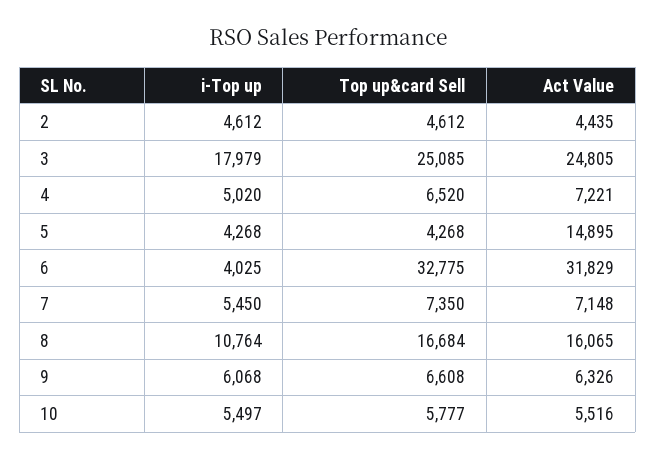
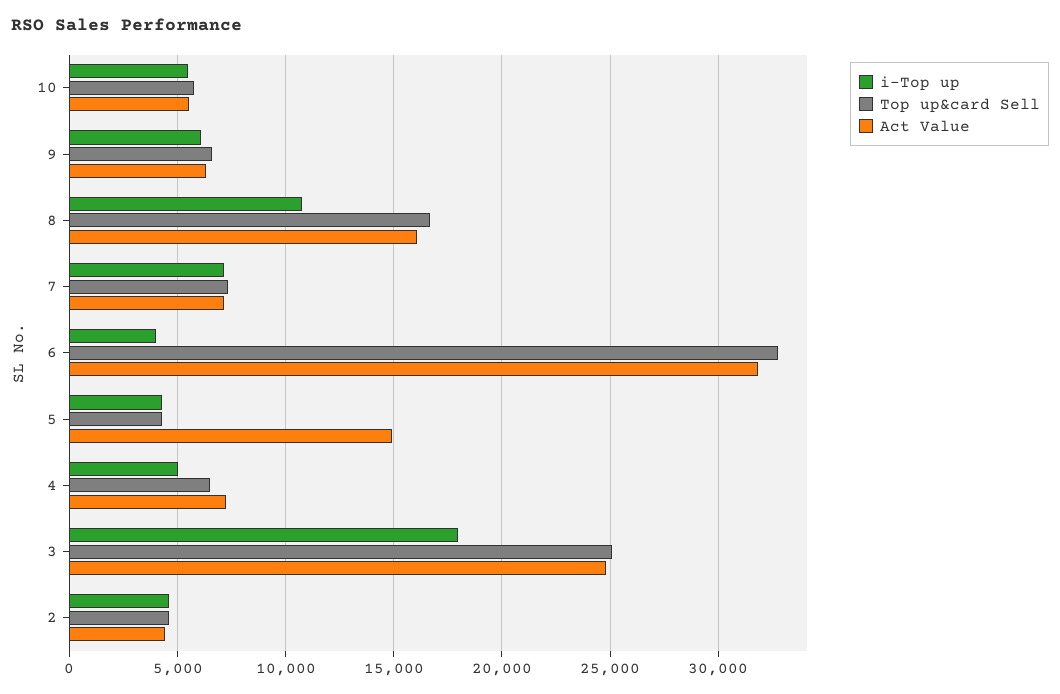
i-Top up, 7: 5450 -> 7000

